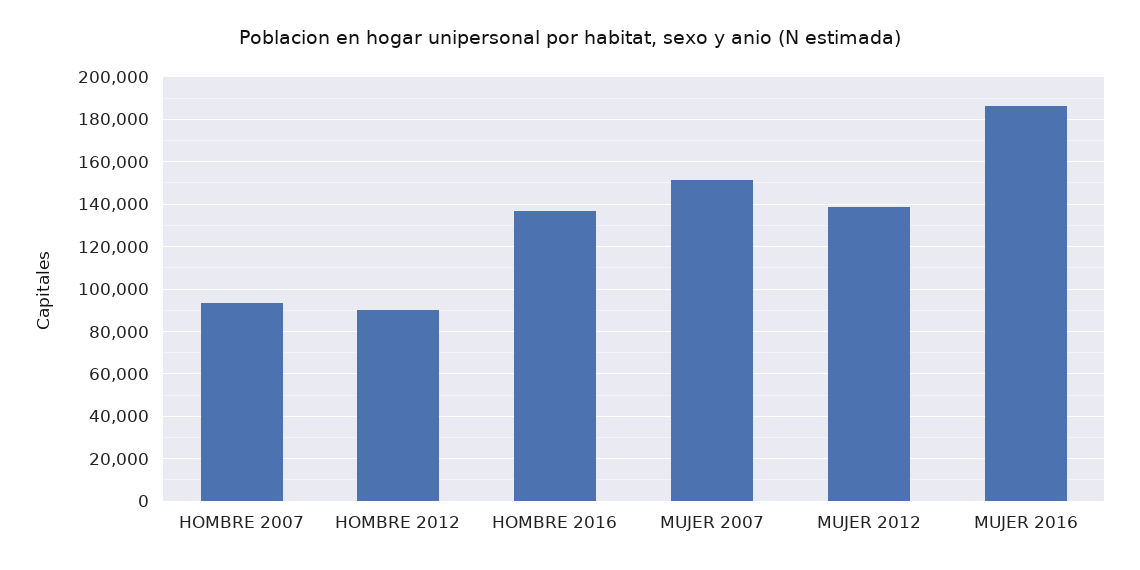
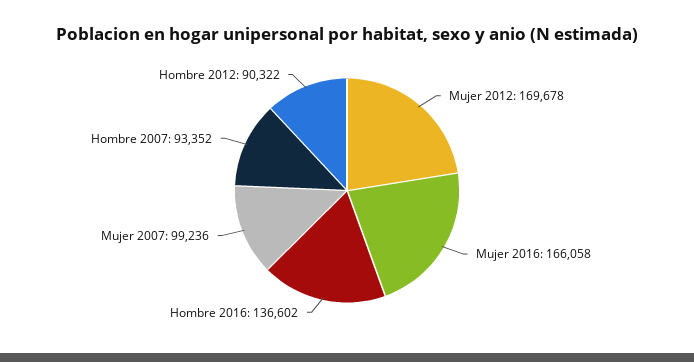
MUJER 2007: 150000 -> 99236
MUJER 2012: 140000 -> 169678
MUJER 2016: 185000 -> 166058

